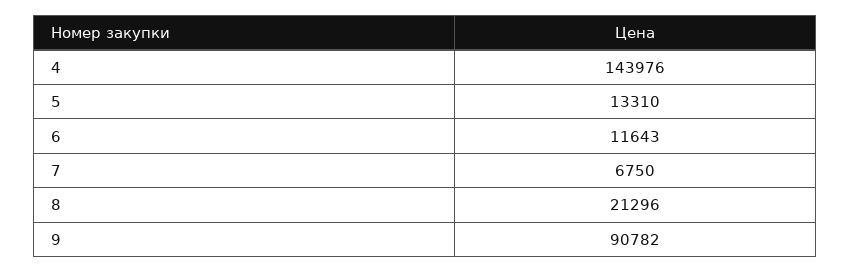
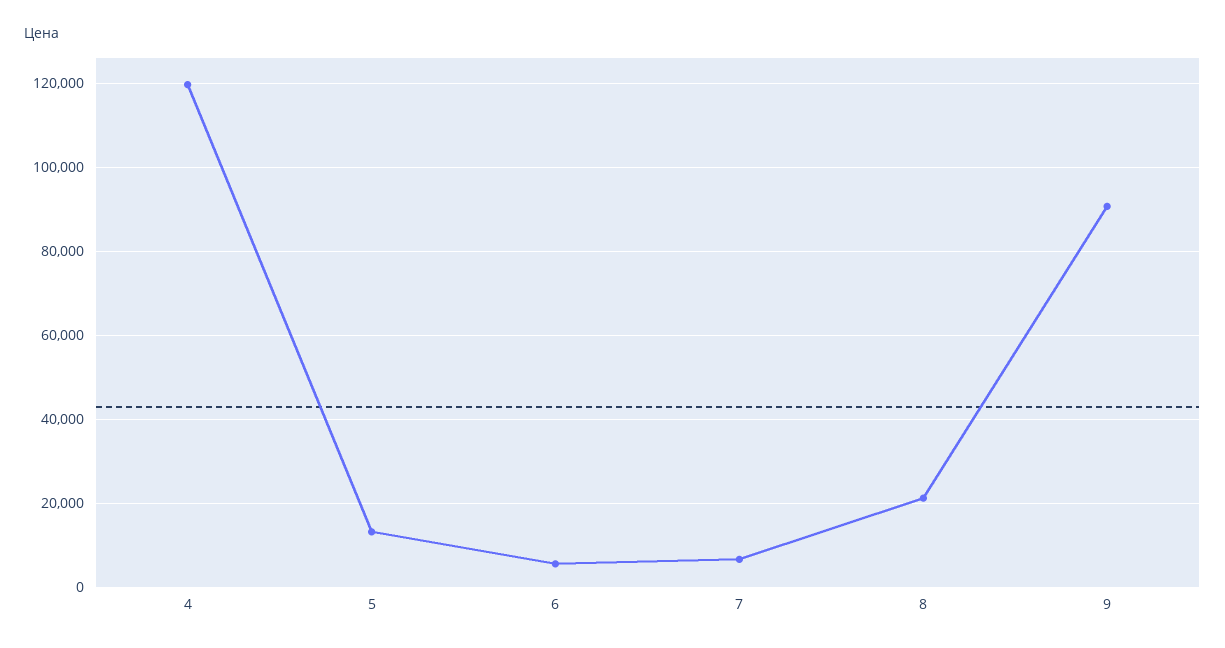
4: 143976 -> 120000
6: 11643 -> 6000

